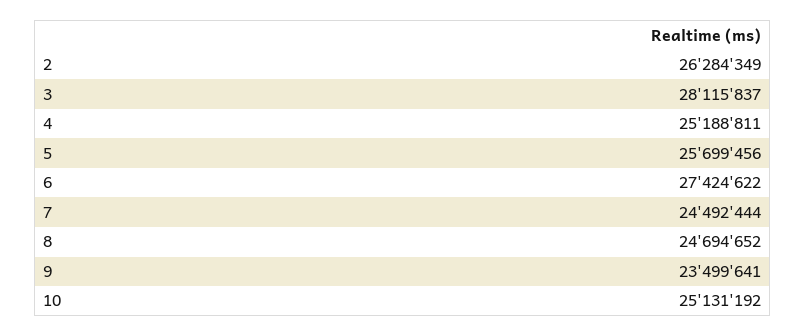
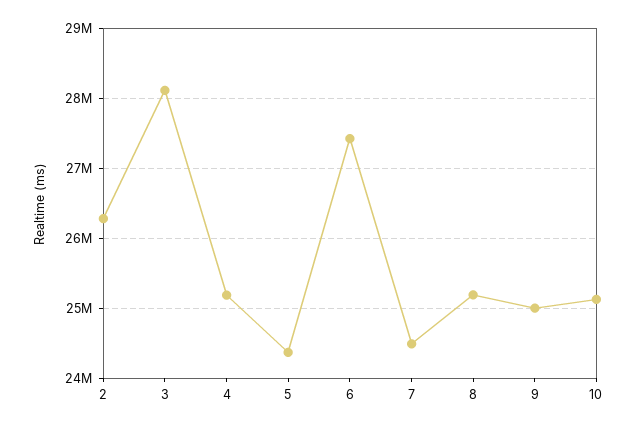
5: 25699456 -> 24400000
8: 24694652 -> 25200000
9: 23499641 -> 25000000

